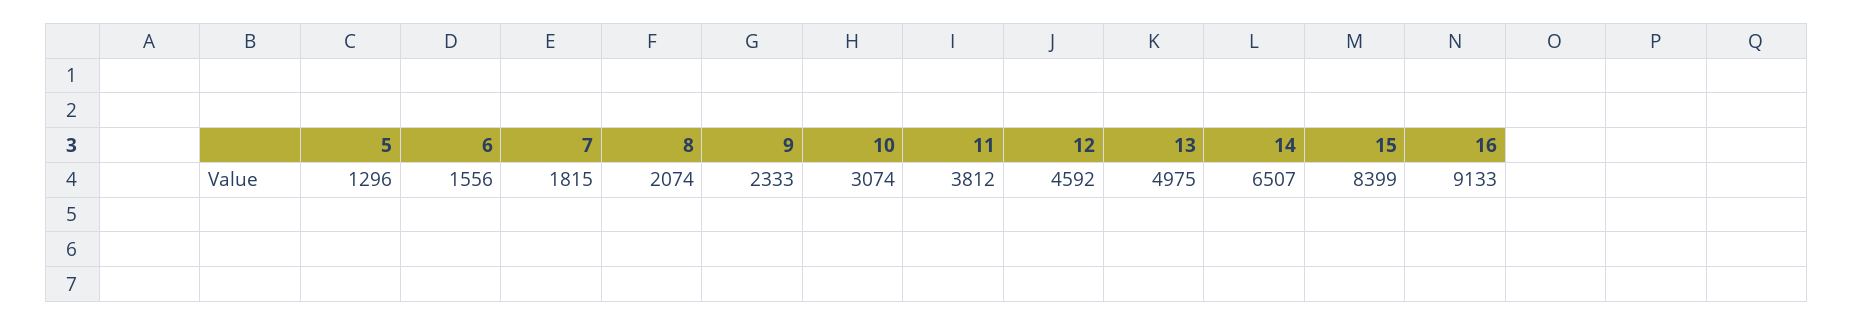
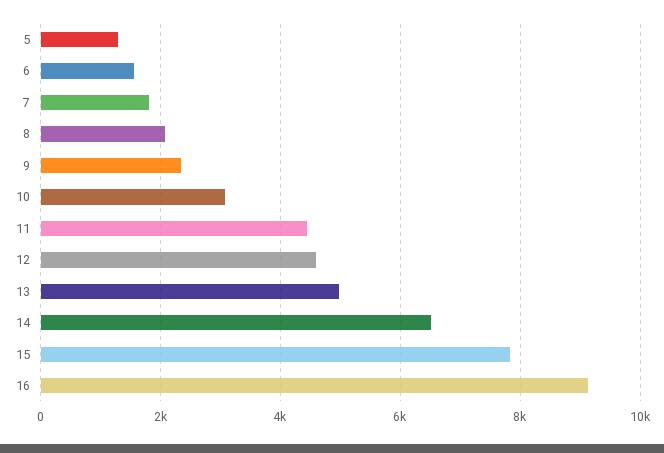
11: 3812 -> 4400
15: 8399 -> 7800

